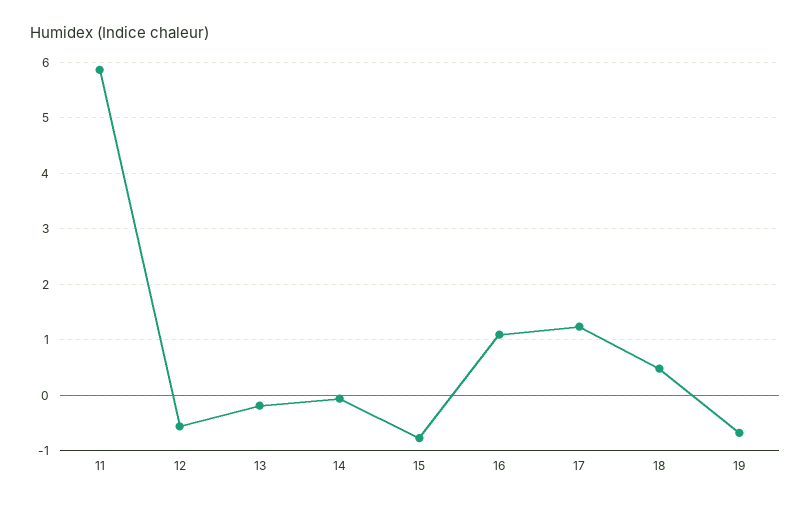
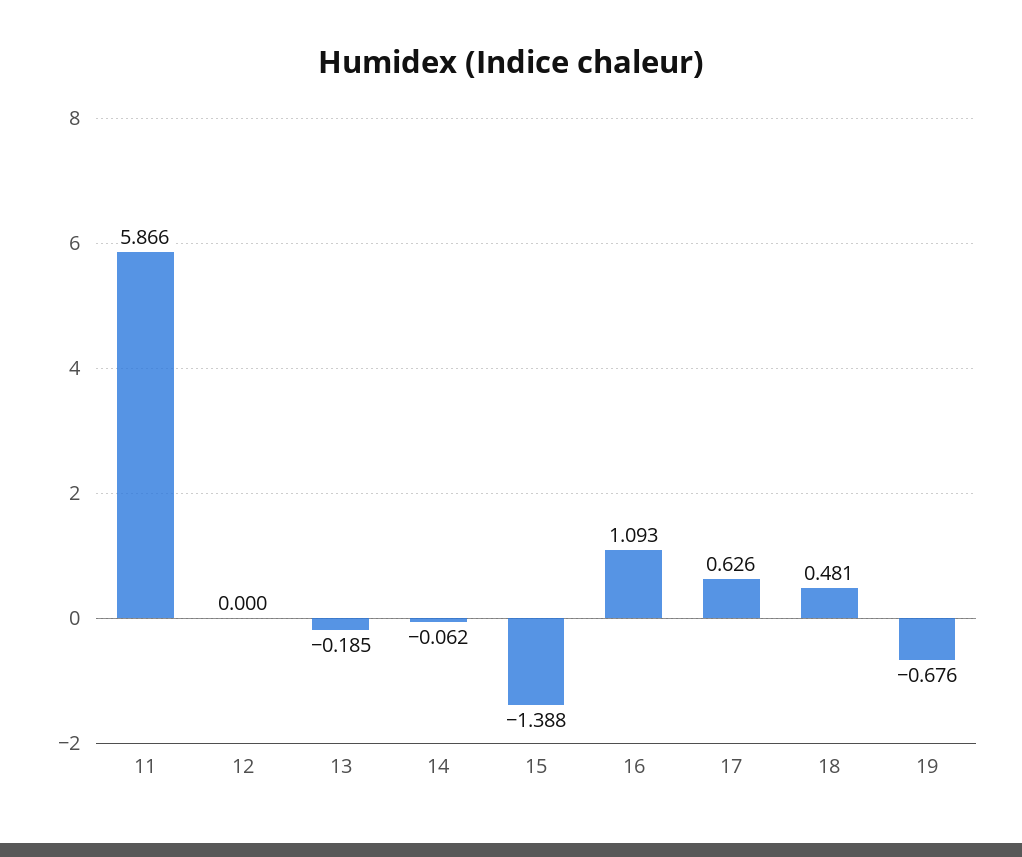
12: -0.6 -> 0
15: -0.8 -> -1.388
17: 1.2 -> 0.626

